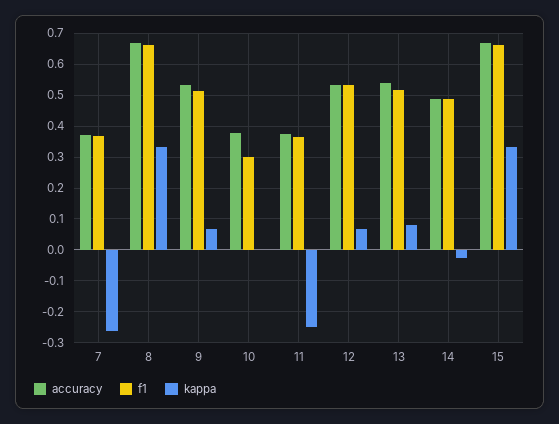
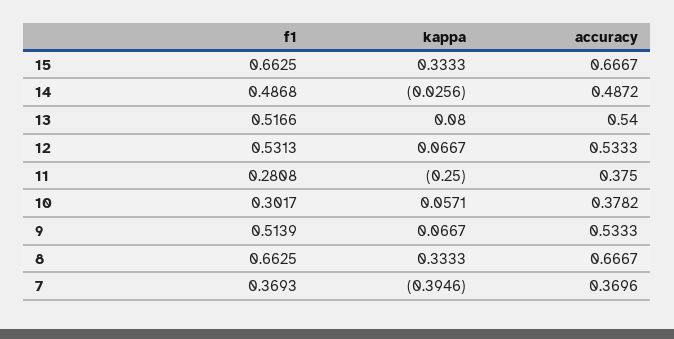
kappa, 7: -0.26 -> -0.3946
kappa, 10: 0 -> 0.0571
f1, 11: 0.36 -> 0.2808

